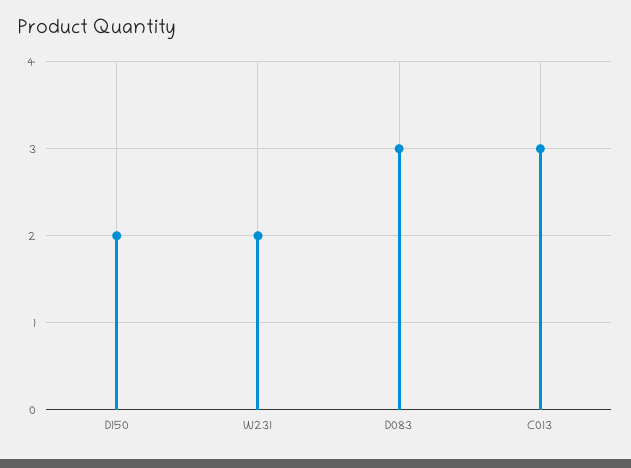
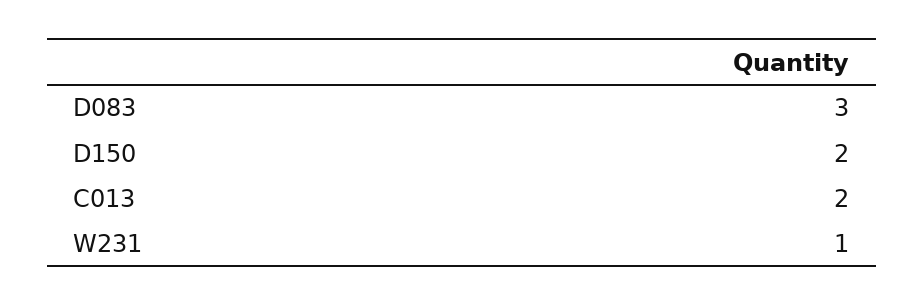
W231: 2 -> 1
C013: 3 -> 2

